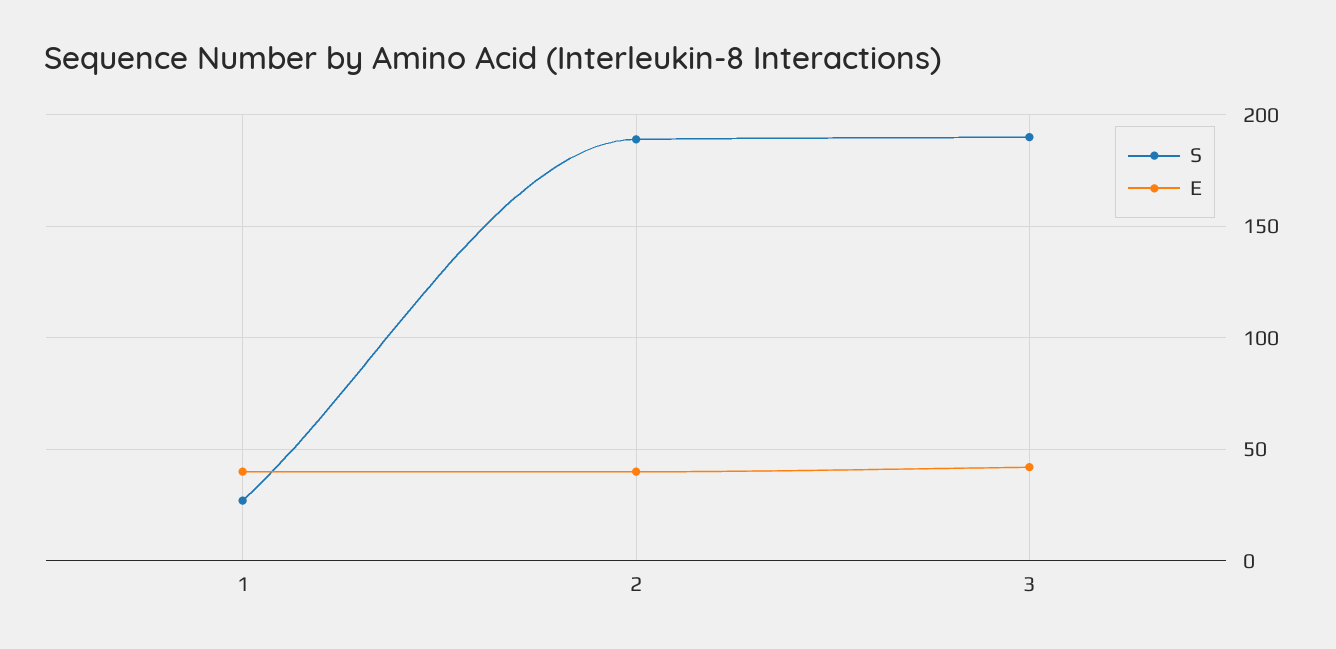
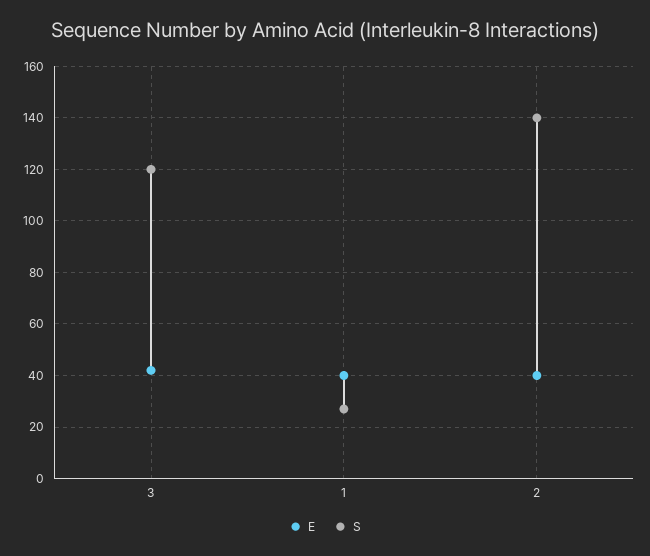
S, 2: 190 -> 140
S, 3: 190 -> 120

